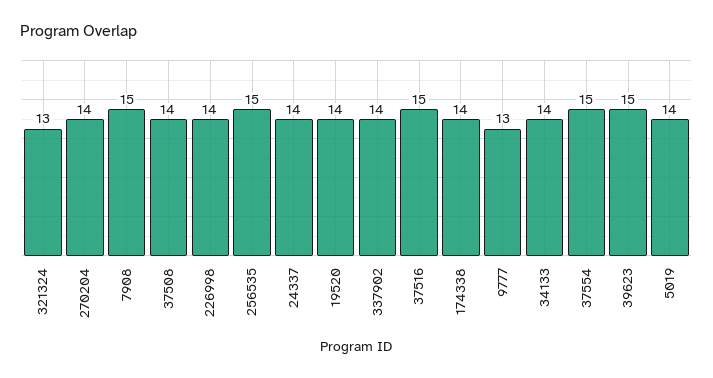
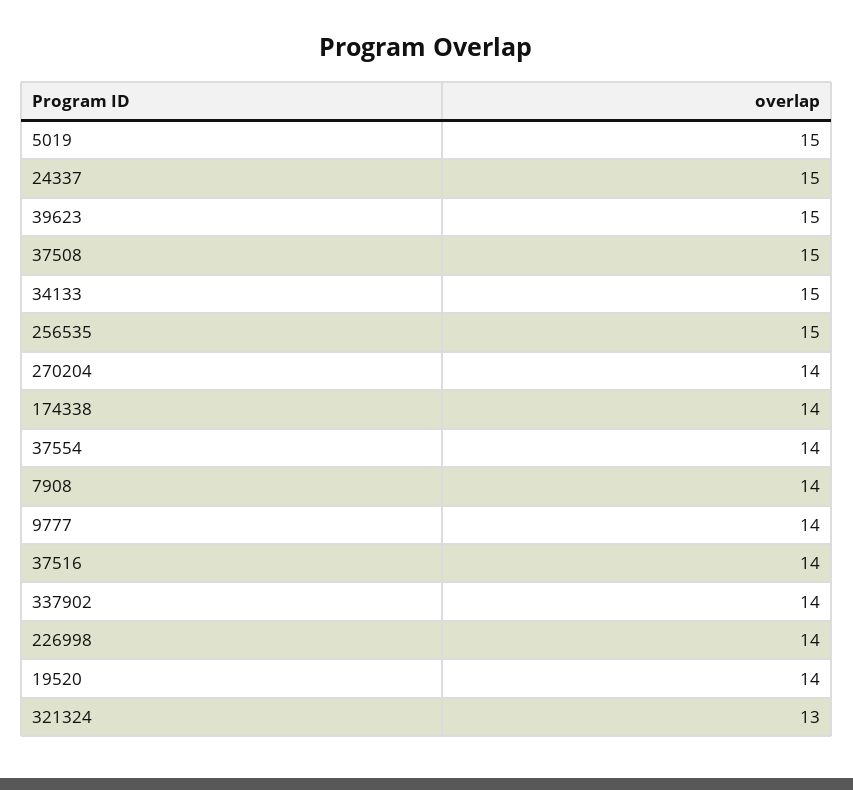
7908: 15 -> 14
37508: 14 -> 15
24337: 14 -> 15
37516: 15 -> 14
9777: 13 -> 14
34133: 14 -> 15
37554: 15 -> 14
5019: 14 -> 15

